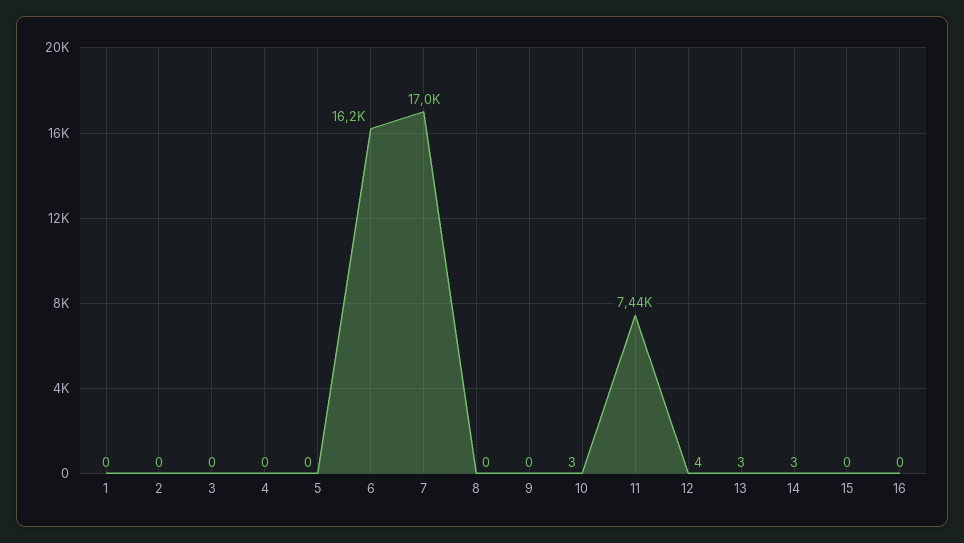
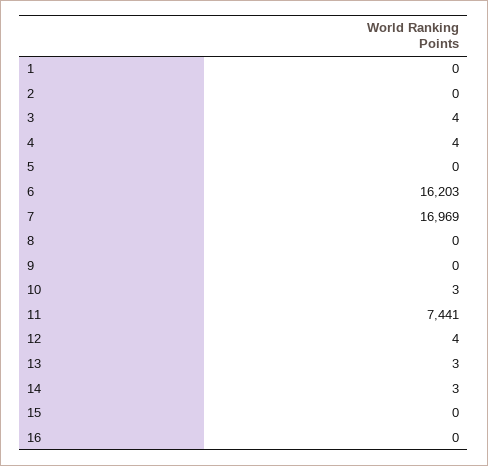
3: 0 -> 4
4: 0 -> 4

